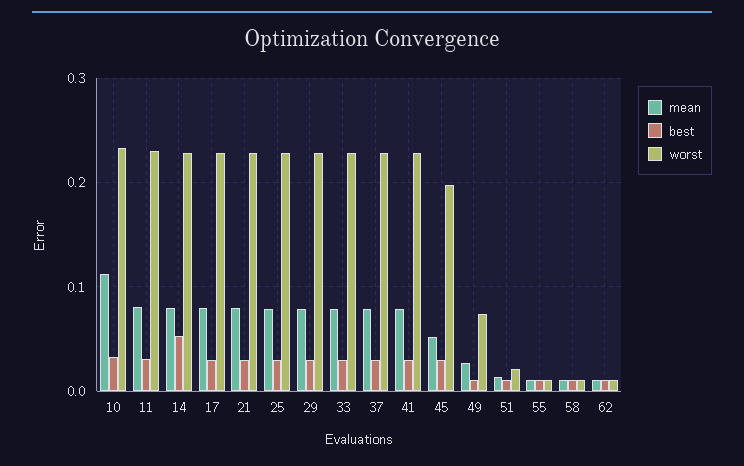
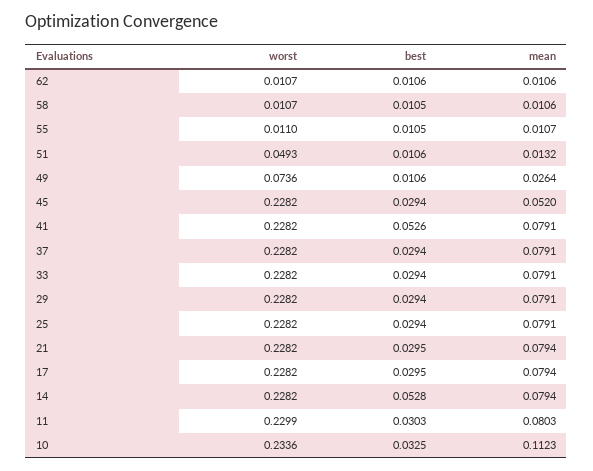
best, 41: 0.03 -> 0.0526
worst, 45: 0.2 -> 0.2282
worst, 51: 0.02 -> 0.0493

